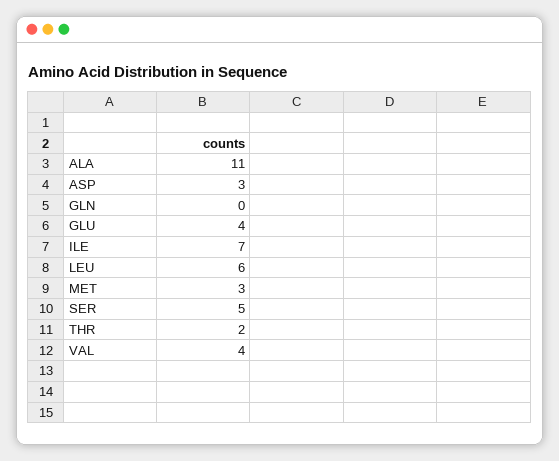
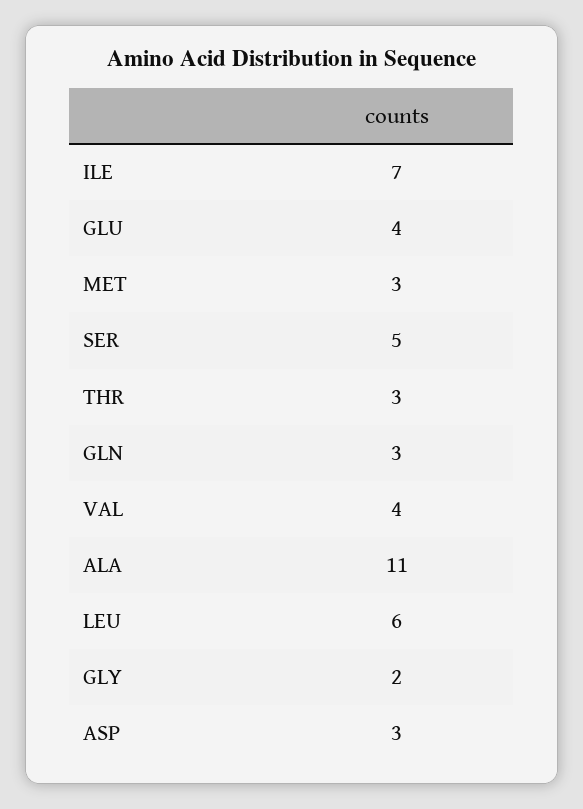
GLN: 0 -> 3
THR: 2 -> 3
GLY: none -> 2

